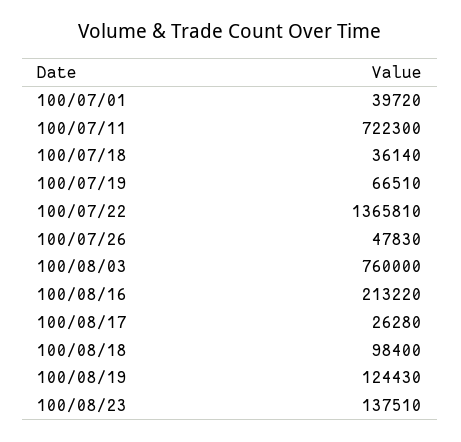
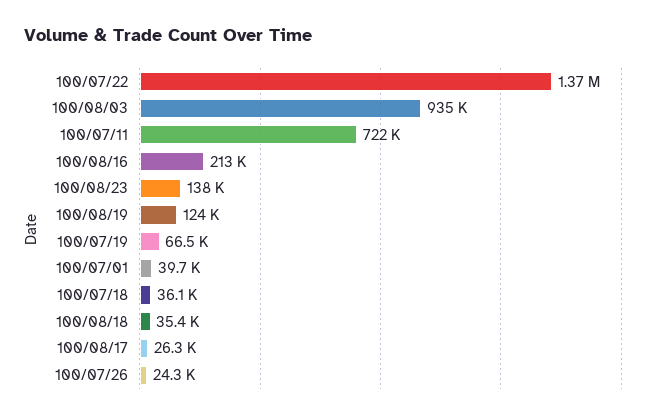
100/07/26: 47830 -> 24300
100/08/03: 760000 -> 935000
100/08/18: 98400 -> 35400

